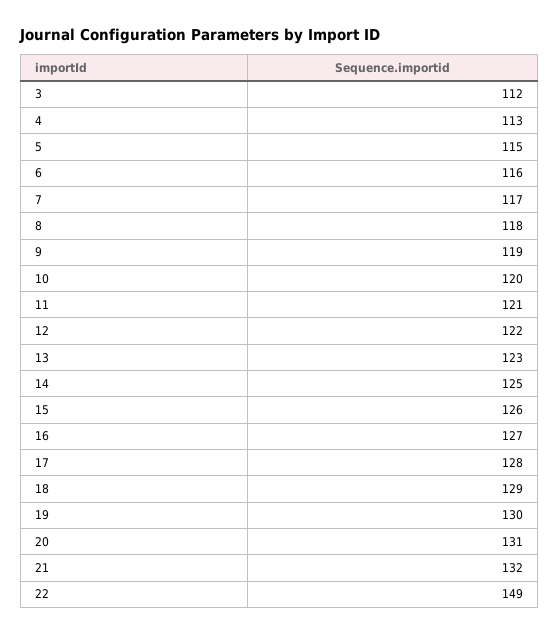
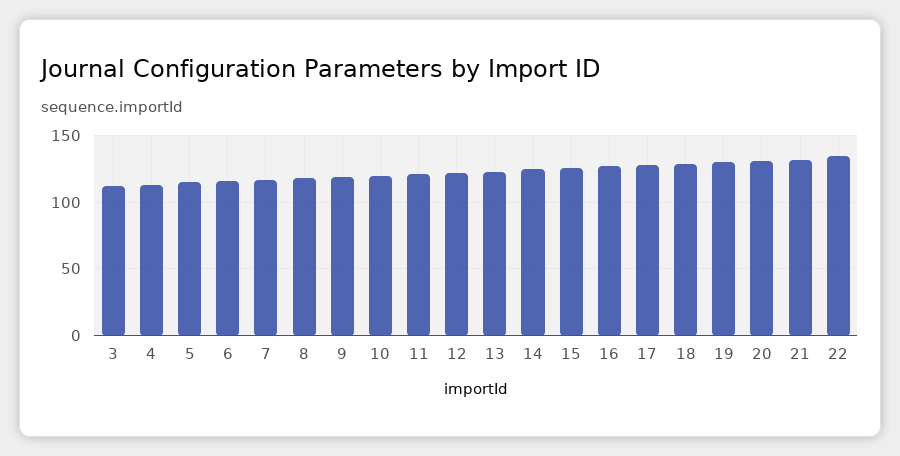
22: 149 -> 135

